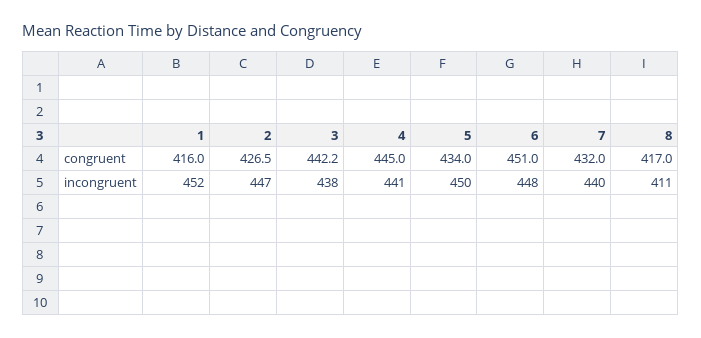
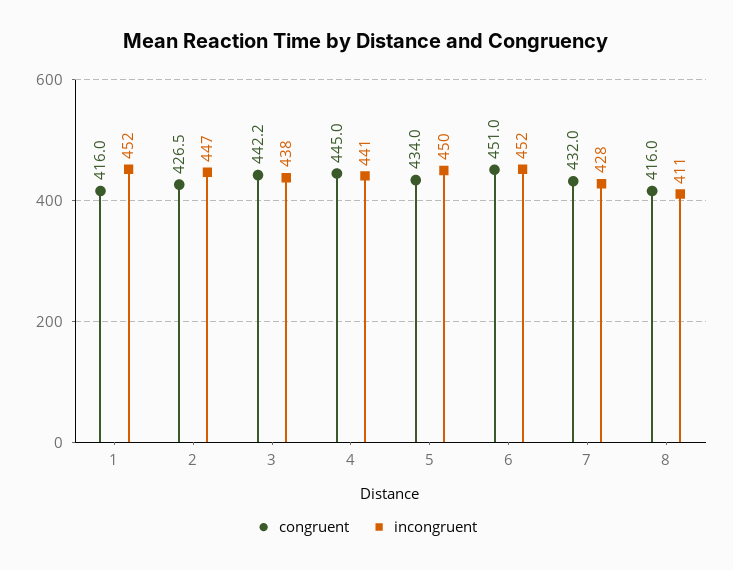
congruent, 8: 417 -> 416
incongruent, 6: 448 -> 452
incongruent, 7: 440 -> 428

